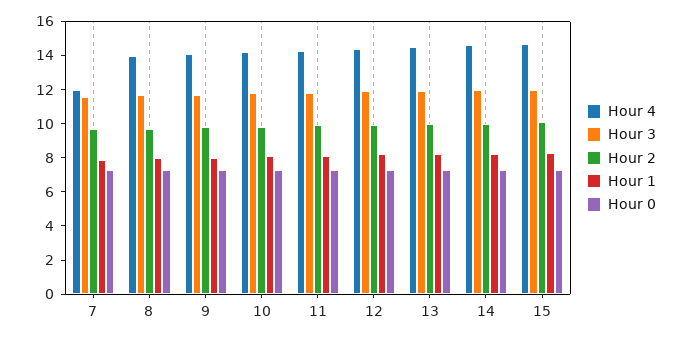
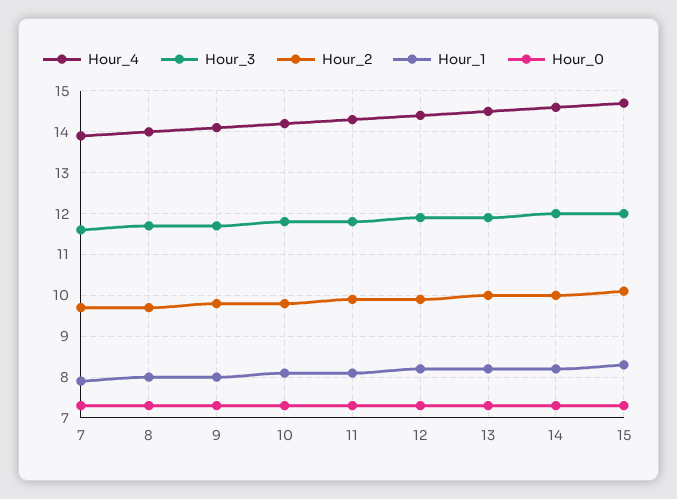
Hour 4, 7: 12 -> 14

